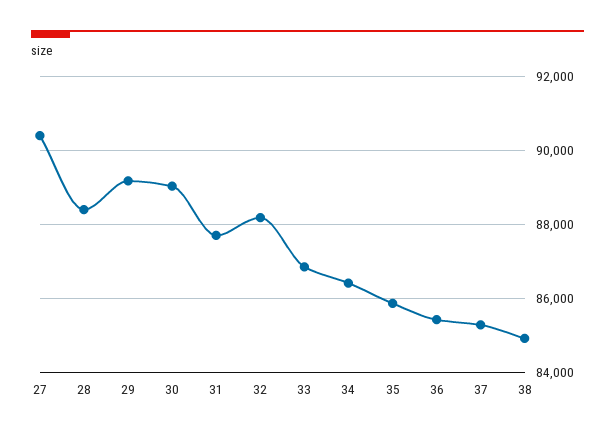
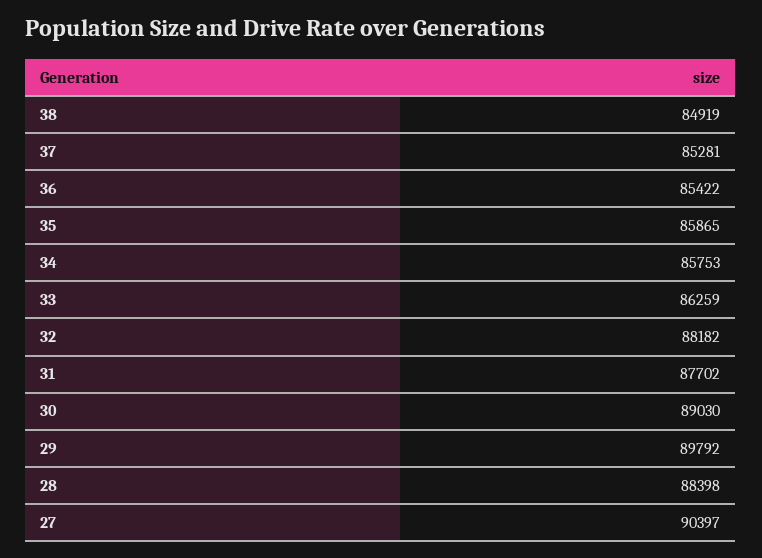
29: 89200 -> 89792
33: 86800 -> 86259
34: 86400 -> 85753

